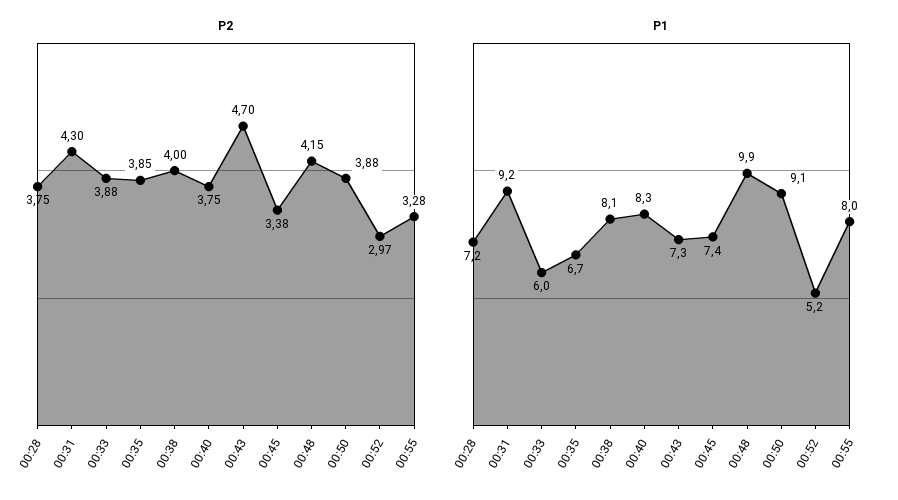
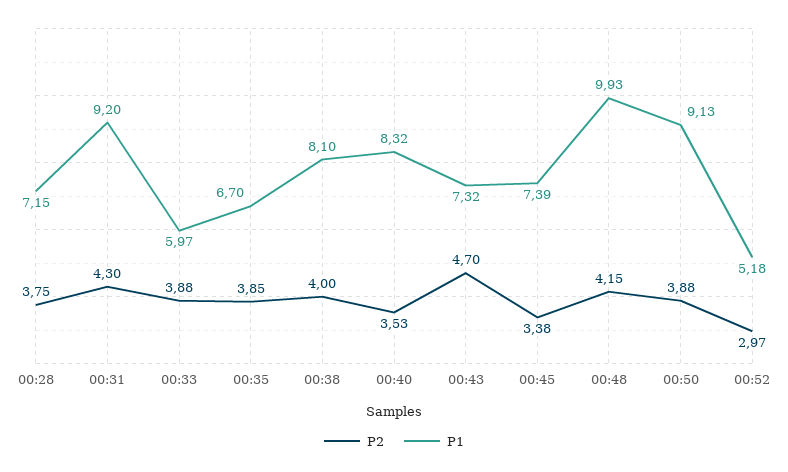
P2, 00:40: 3.75 -> 3.53
P2, 00:55: 3.28 -> none
P1, 00:55: 8 -> none

